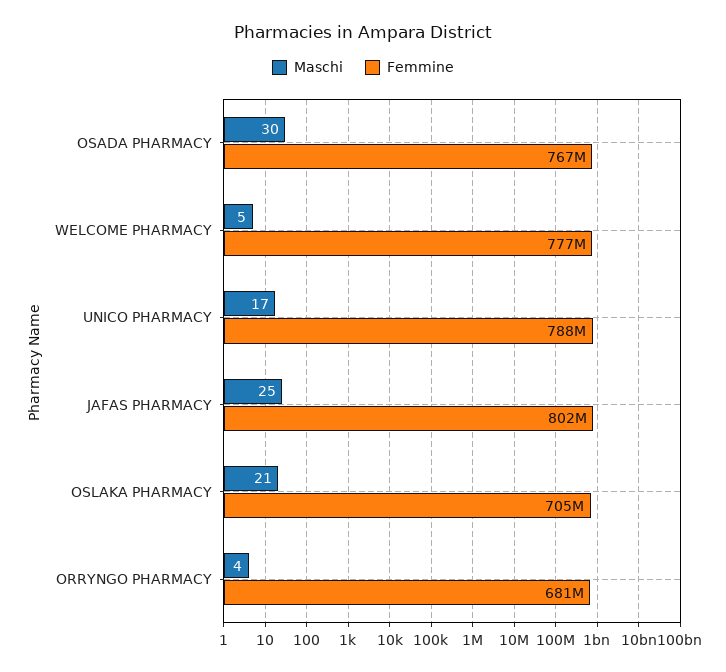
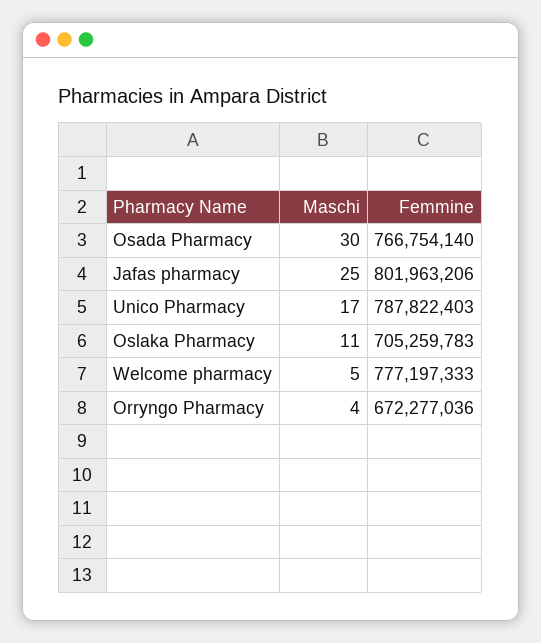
Maschi, OSLAKA PHARMACY: 21 -> 11
Femmine, ORRYNGO PHARMACY: 681000000 -> 672277036

